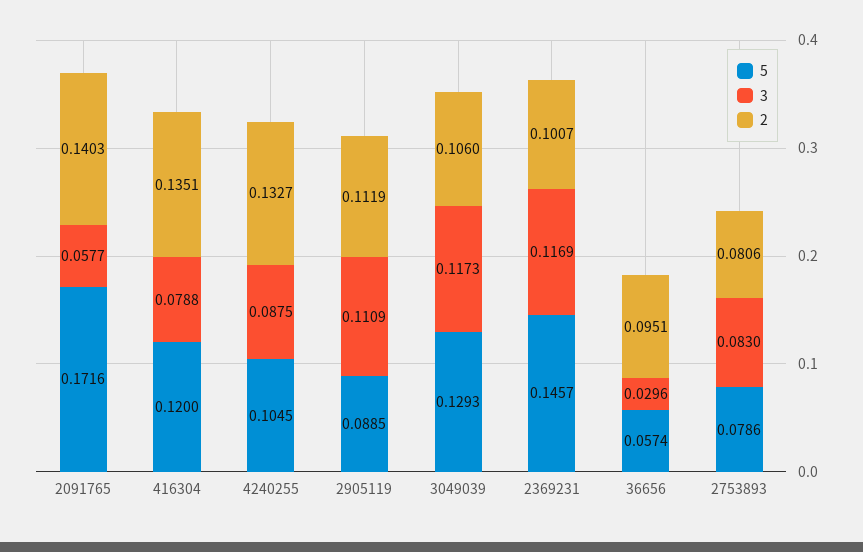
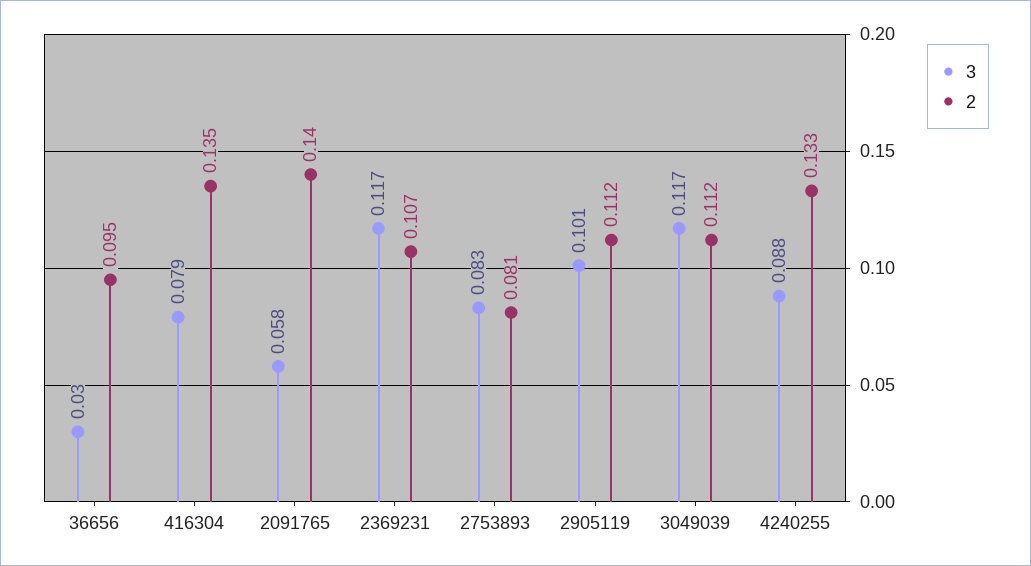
5, 2091765: 0.1716 -> none
5, 416304: 0.12 -> none
5, 4240255: 0.1045 -> none
5, 2905119: 0.0885 -> none
3, 2905119: 0.1109 -> 0.101
5, 3049039: 0.1293 -> none
2, 3049039: 0.106 -> 0.112
5, 2369231: 0.1457 -> none
2, 2369231: 0.1007 -> 0.107
5, 36656: 0.0574 -> none
5, 2753893: 0.0786 -> none

